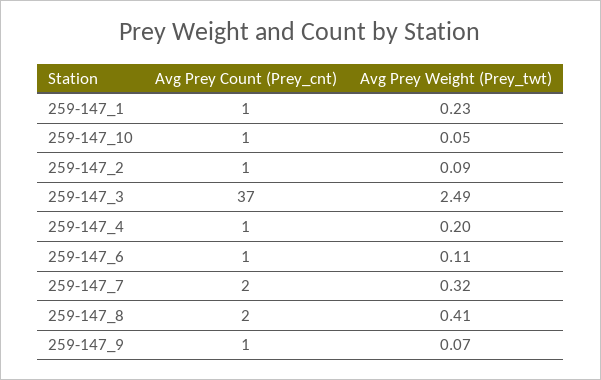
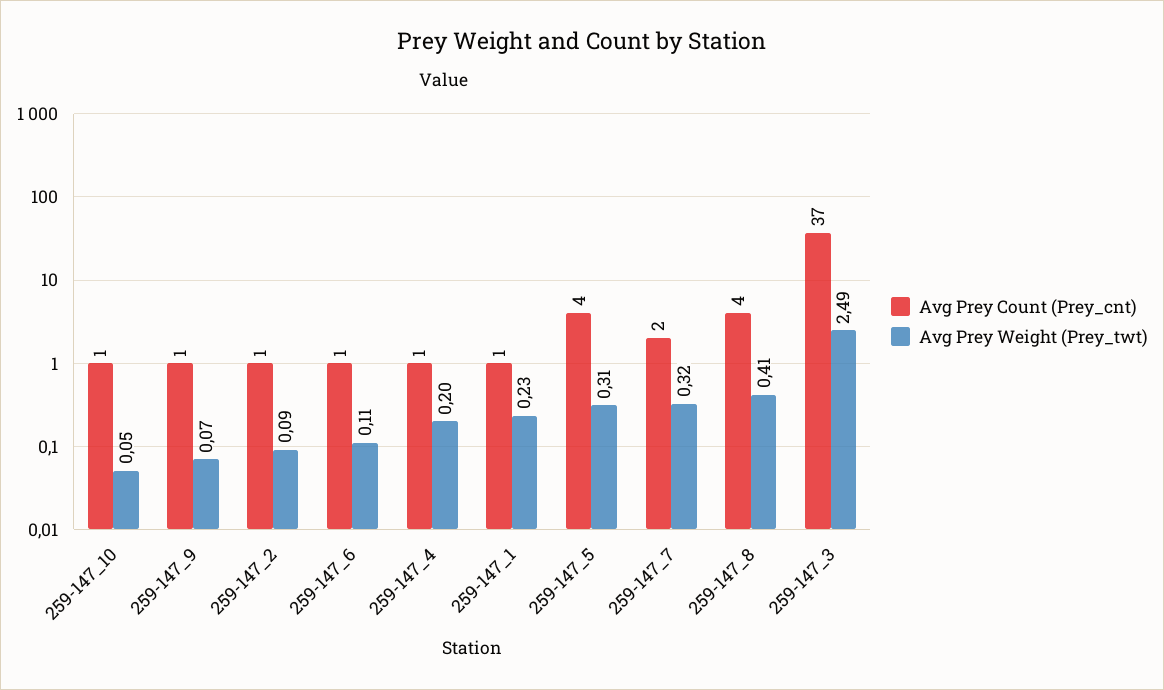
Avg Prey Count (Prey_cnt), 259-147_8: 2 -> 4
Avg Prey Count (Prey_cnt), 259-147_5: none -> 4
Avg Prey Weight (Prey_twt), 259-147_5: none -> 0.31

